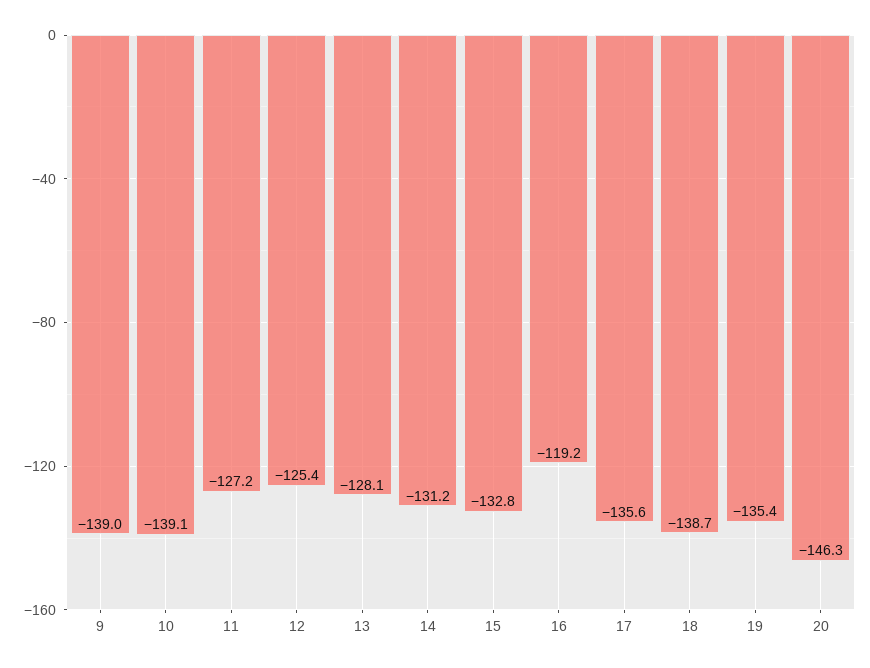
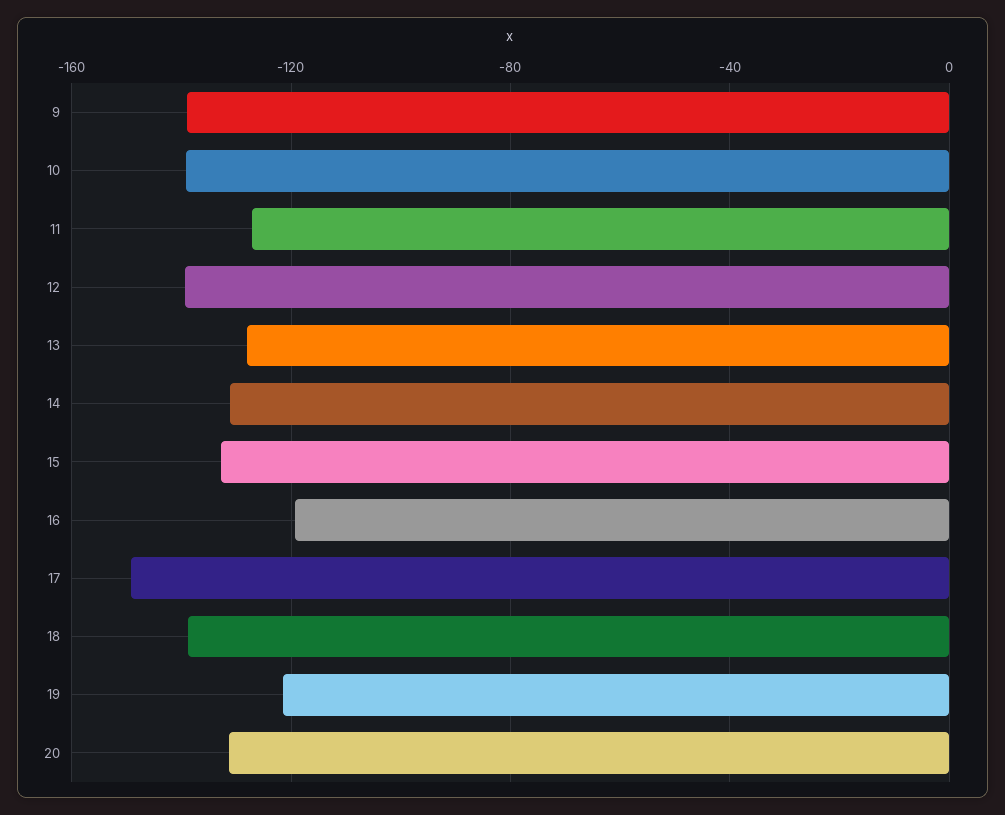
12: -125.4 -> -140
17: -135.6 -> -150
19: -135.4 -> -120
20: -146.3 -> -130

